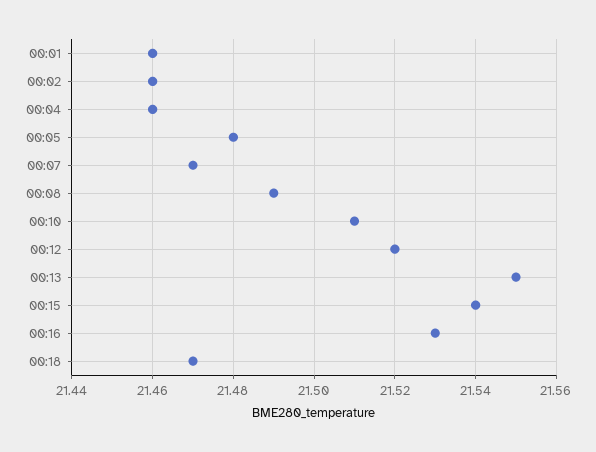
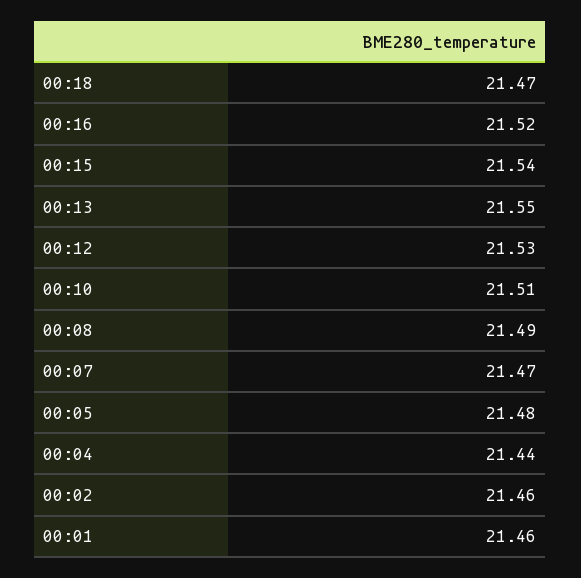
00:04: 21.46 -> 21.44
00:12: 21.52 -> 21.53
00:16: 21.53 -> 21.52

